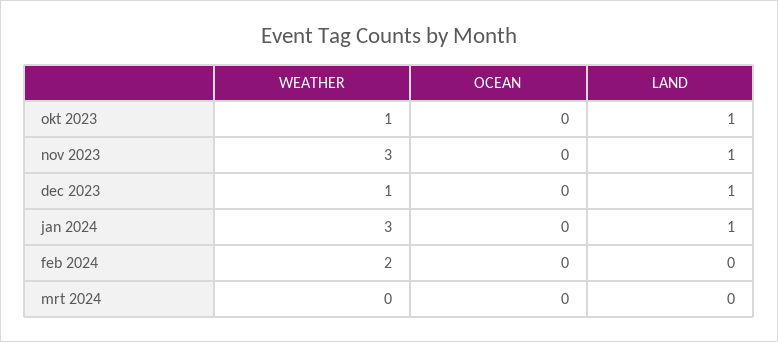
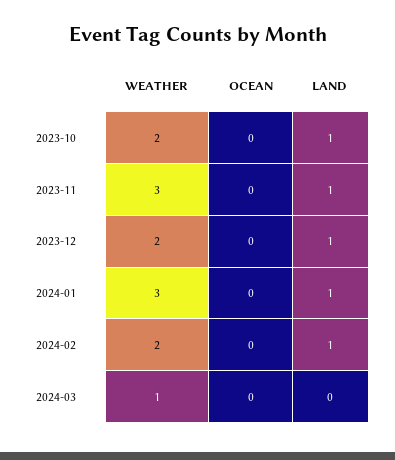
WEATHER, okt 2023: 1 -> 2
WEATHER, dec 2023: 1 -> 2
LAND, feb 2024: 0 -> 1
WEATHER, mrt 2024: 0 -> 1

